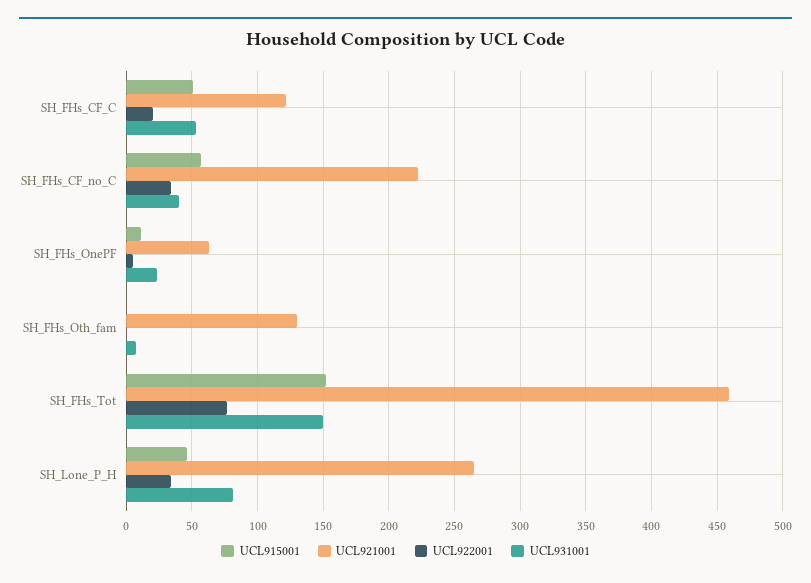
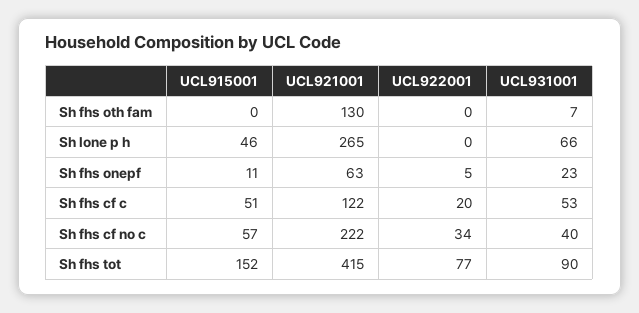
UCL921001, SH_FHs_Tot: 460 -> 415
UCL931001, SH_FHs_Tot: 150 -> 90
UCL922001, SH_Lone_P_H: 35 -> 0
UCL931001, SH_Lone_P_H: 80 -> 66

